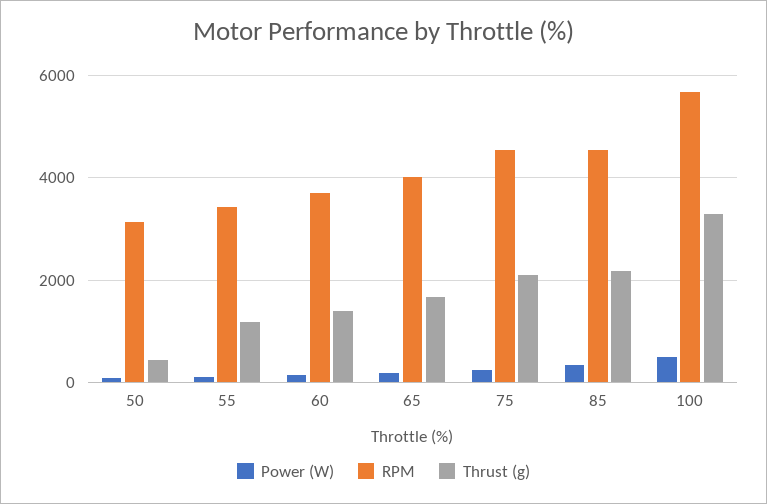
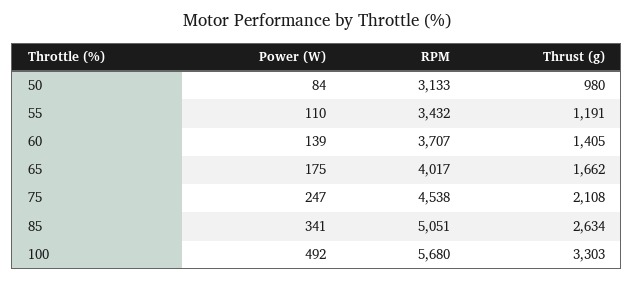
Thrust (g), 50: 400 -> 980
RPM, 85: 4600 -> 5051
Thrust (g), 85: 2200 -> 2634

